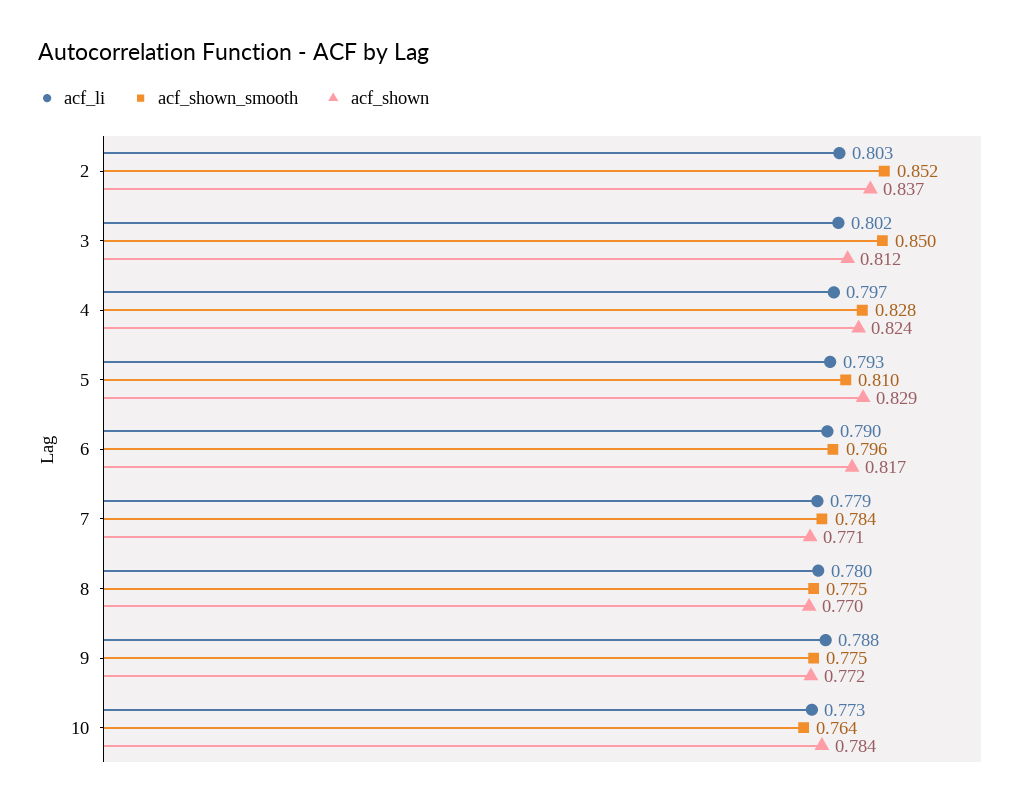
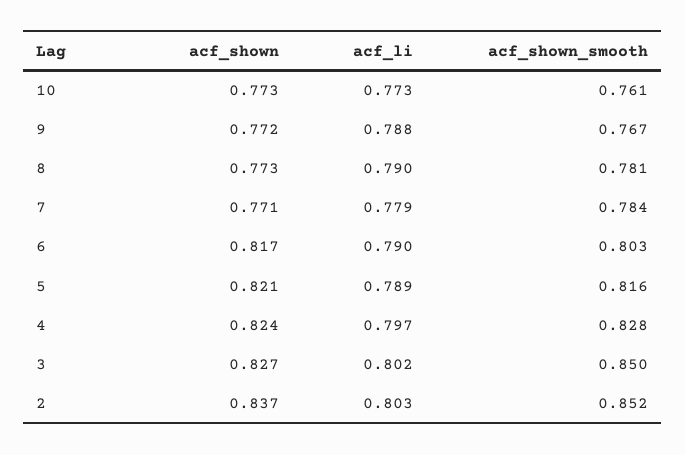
acf_shown, 3: 0.812 -> 0.827
acf_li, 5: 0.793 -> 0.789
acf_shown_smooth, 5: 0.81 -> 0.816
acf_shown, 5: 0.829 -> 0.821
acf_shown_smooth, 6: 0.796 -> 0.803
acf_li, 8: 0.78 -> 0.79
acf_shown_smooth, 8: 0.775 -> 0.781
acf_shown, 8: 0.77 -> 0.773
acf_shown_smooth, 9: 0.775 -> 0.767
acf_shown_smooth, 10: 0.764 -> 0.761
acf_shown, 10: 0.784 -> 0.773

